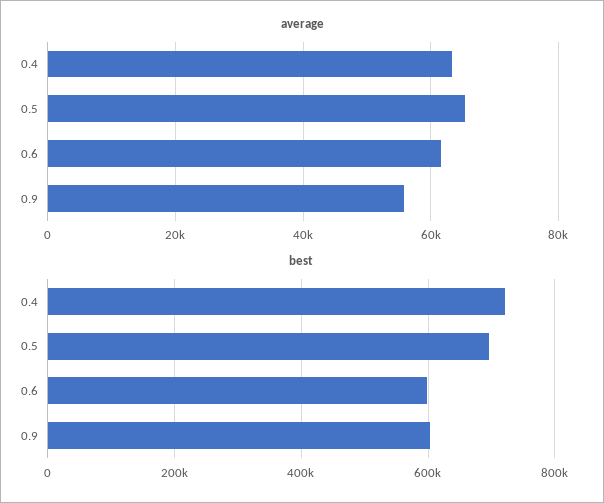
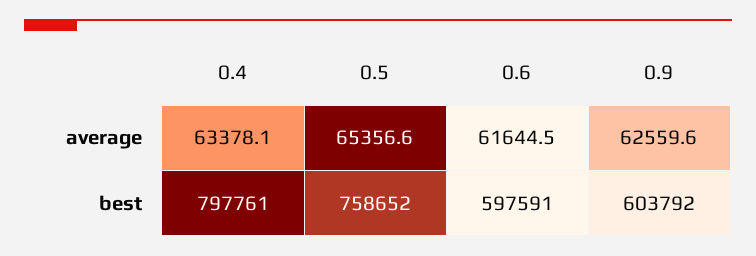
average, 0.9: 56000 -> 62559.6
best, 0.4: 720000 -> 797761
best, 0.5: 700000 -> 758652

